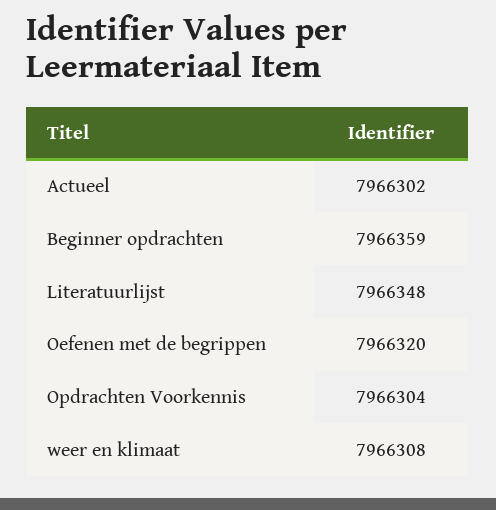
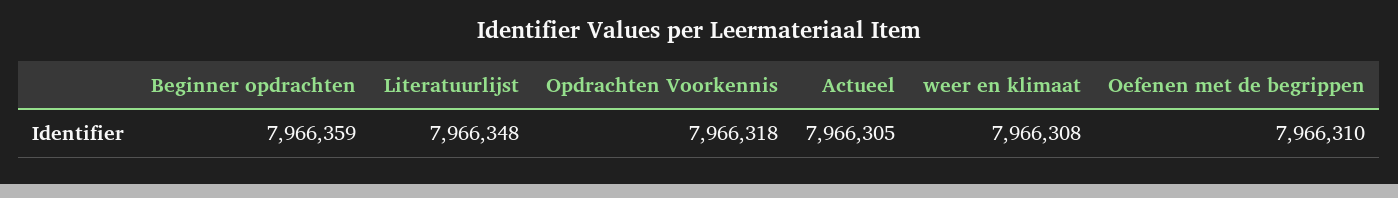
Actueel: 7966302 -> 7966305
Oefenen met de begrippen: 7966320 -> 7966310
Opdrachten Voorkennis: 7966304 -> 7966318

